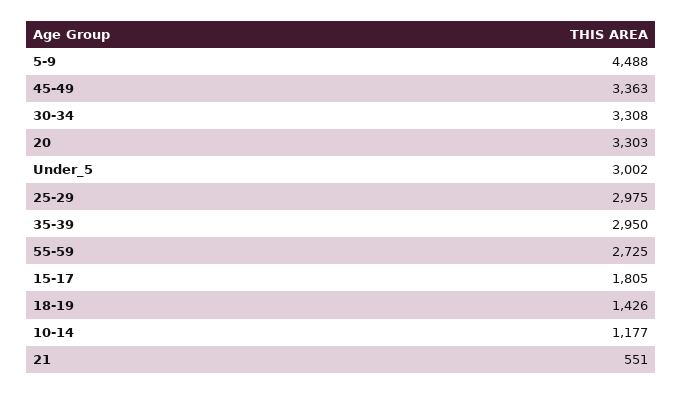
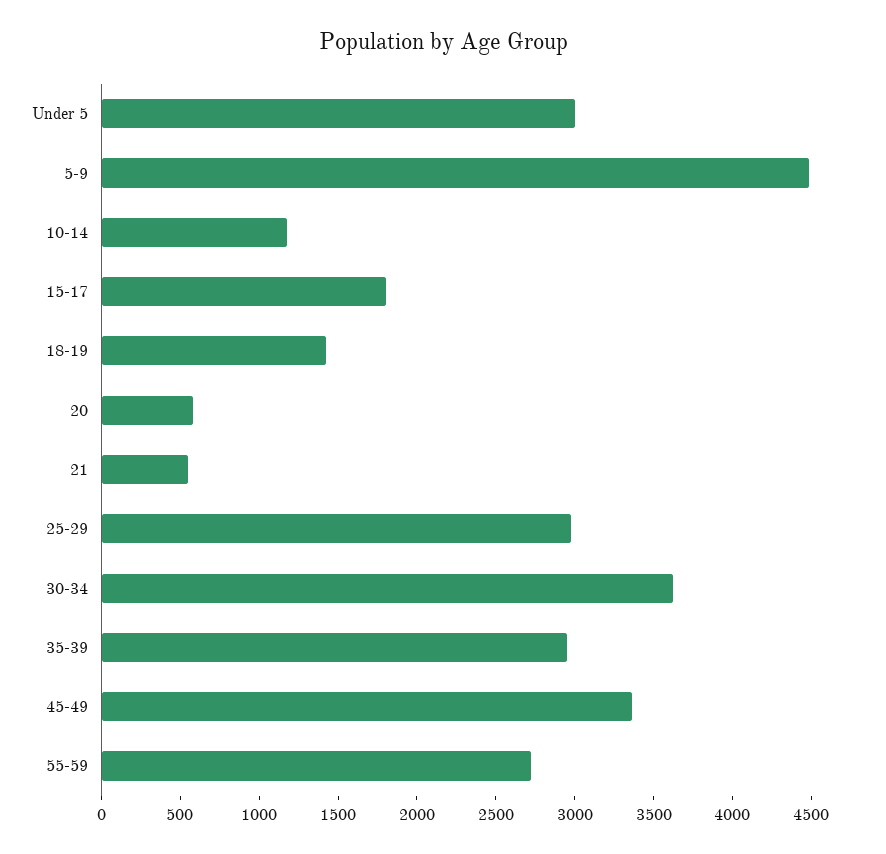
30-34: 3308 -> 3600
20: 3303 -> 600

